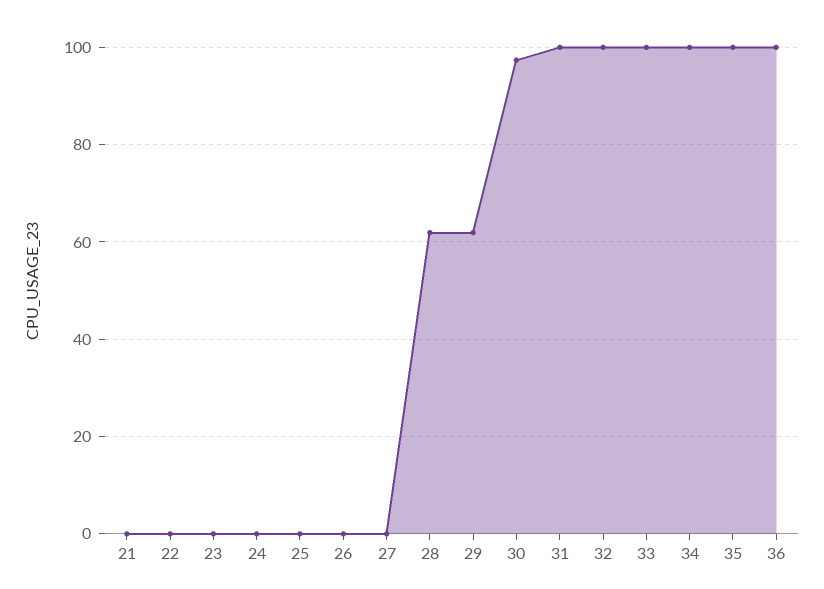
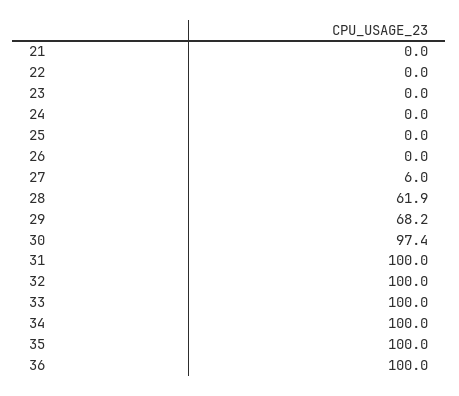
27: 0 -> 6
29: 62 -> 68.2

